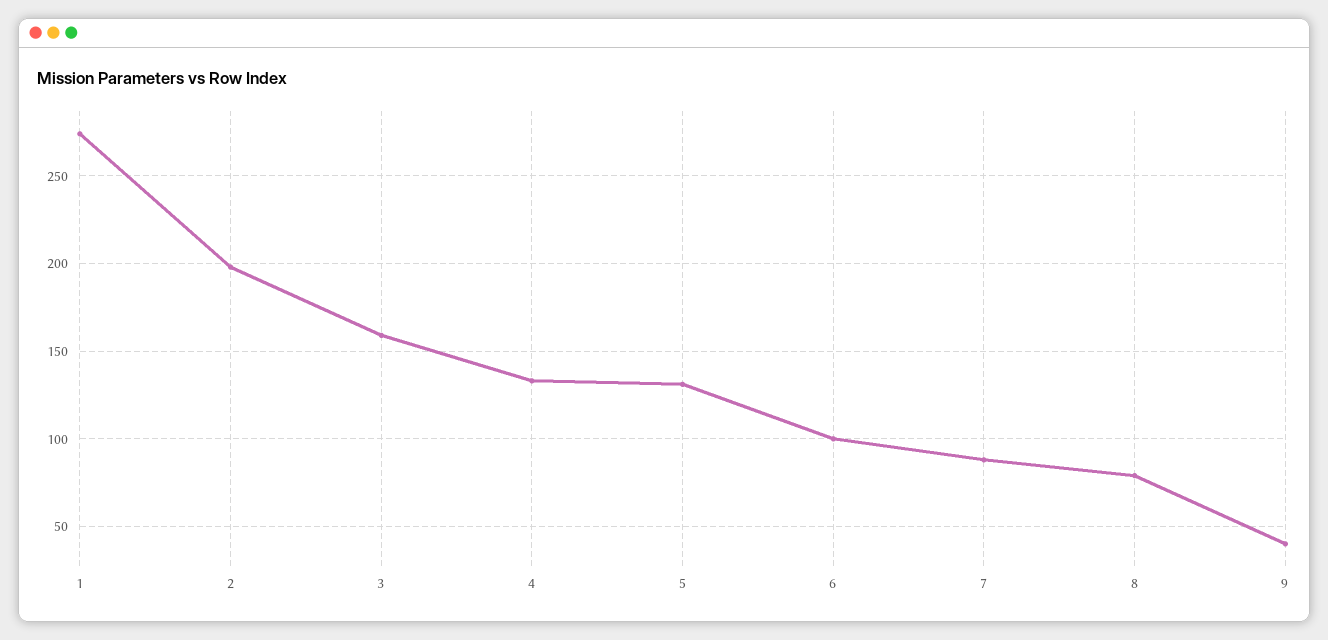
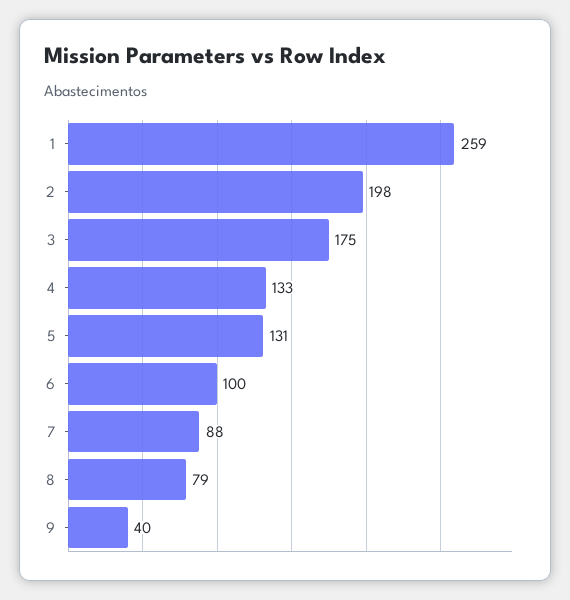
1: 275 -> 259
3: 160 -> 175

